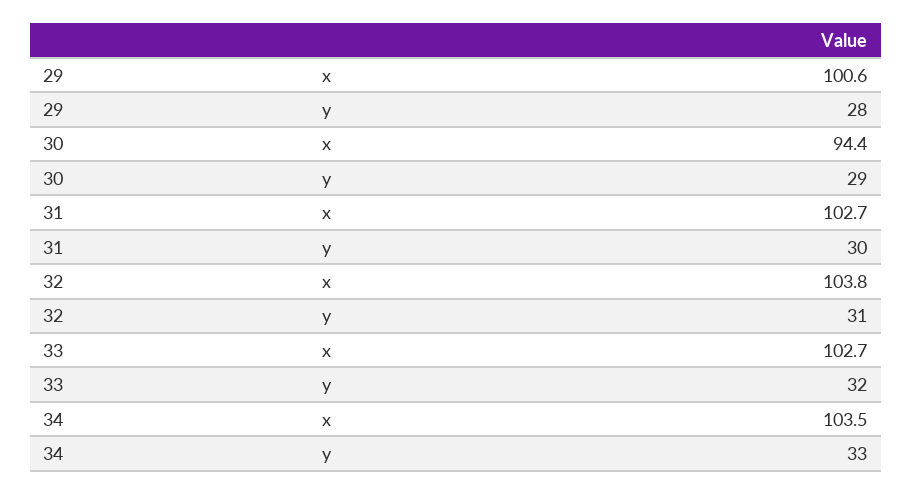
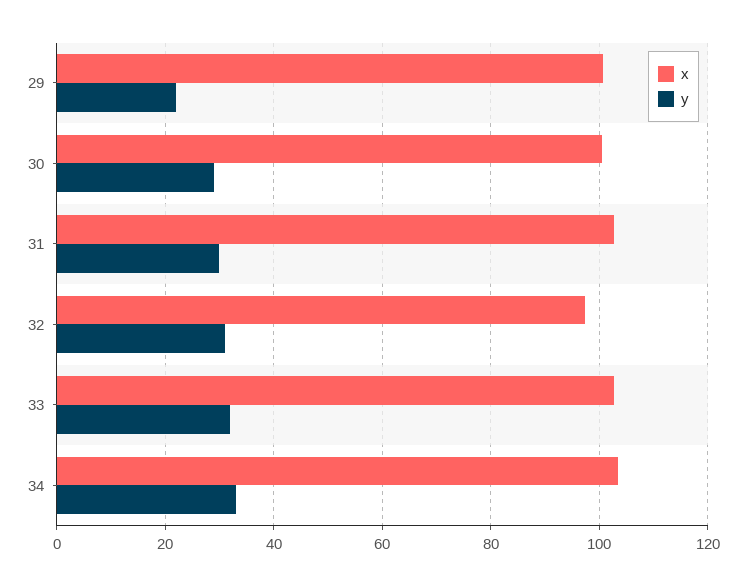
y, 29: 28 -> 22
x, 30: 94.4 -> 100
x, 32: 103.8 -> 98

